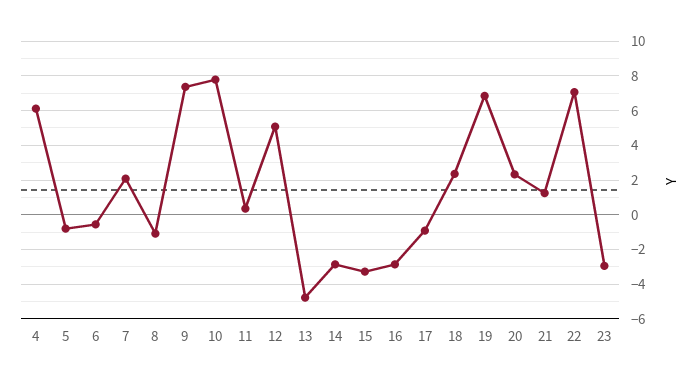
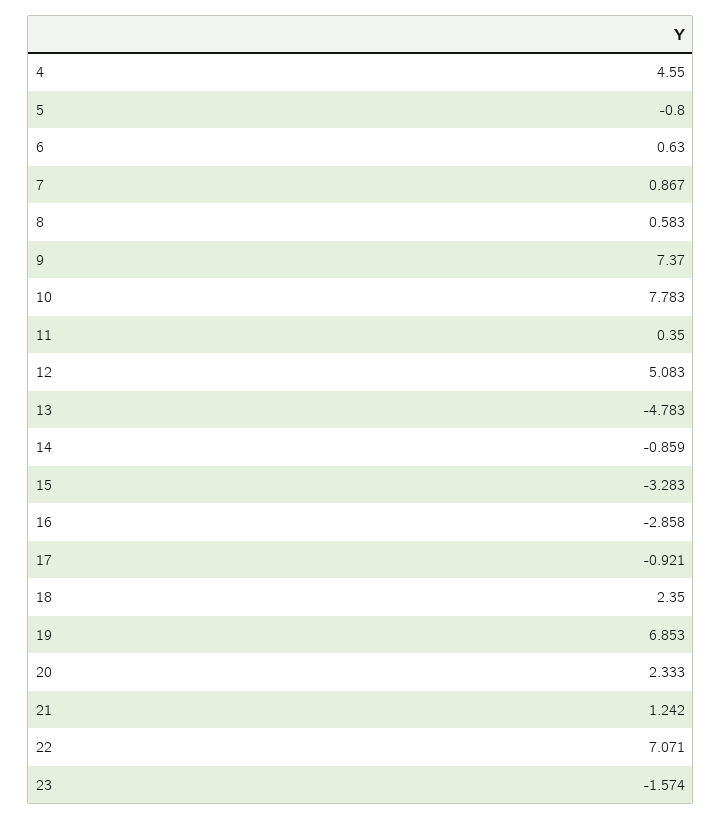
4: 6 -> 4.55
6: -0.5 -> 0.63
7: 2 -> 0.867
8: -1 -> 0.583
14: -3 -> -0.859
23: -3 -> -1.574

